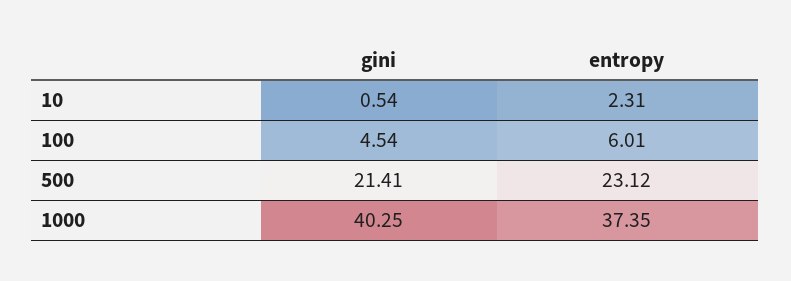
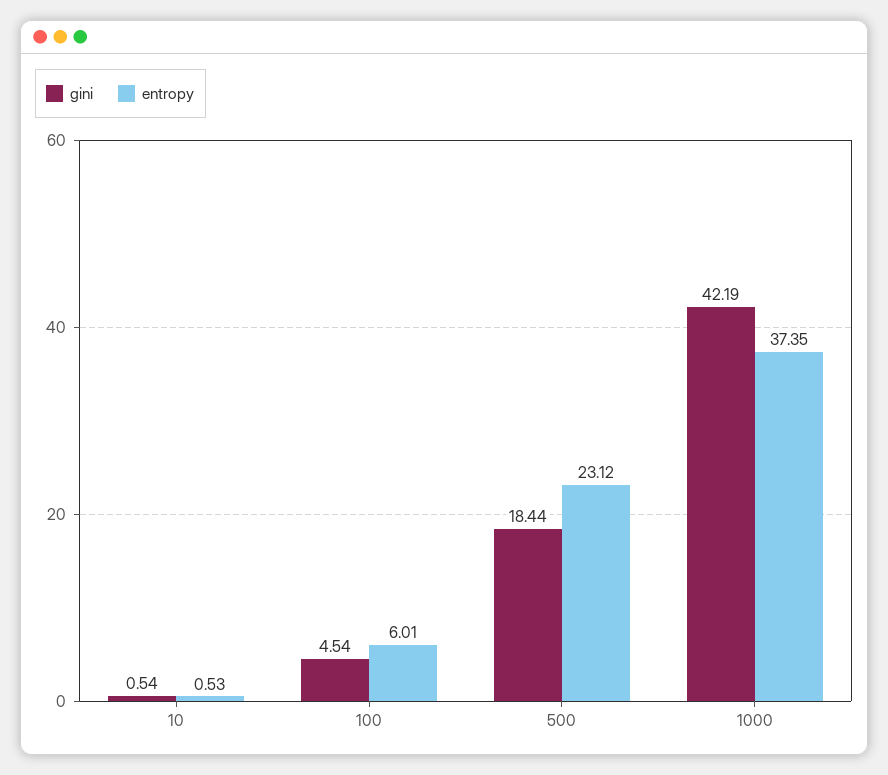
entropy, 10: 2.31 -> 0.53
gini, 500: 21.41 -> 18.44
gini, 1000: 40.25 -> 42.19

